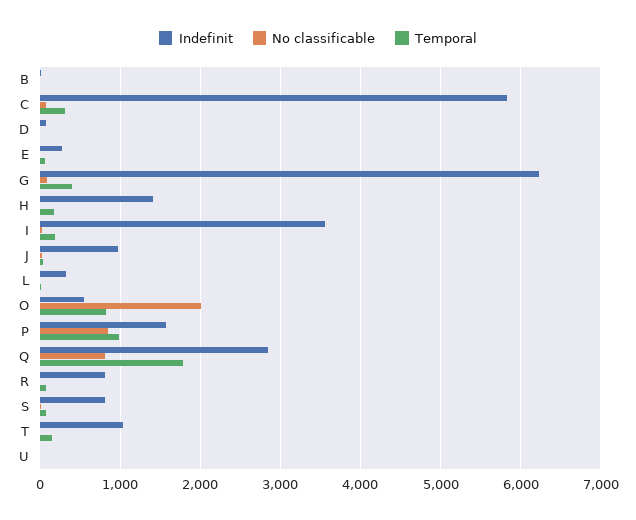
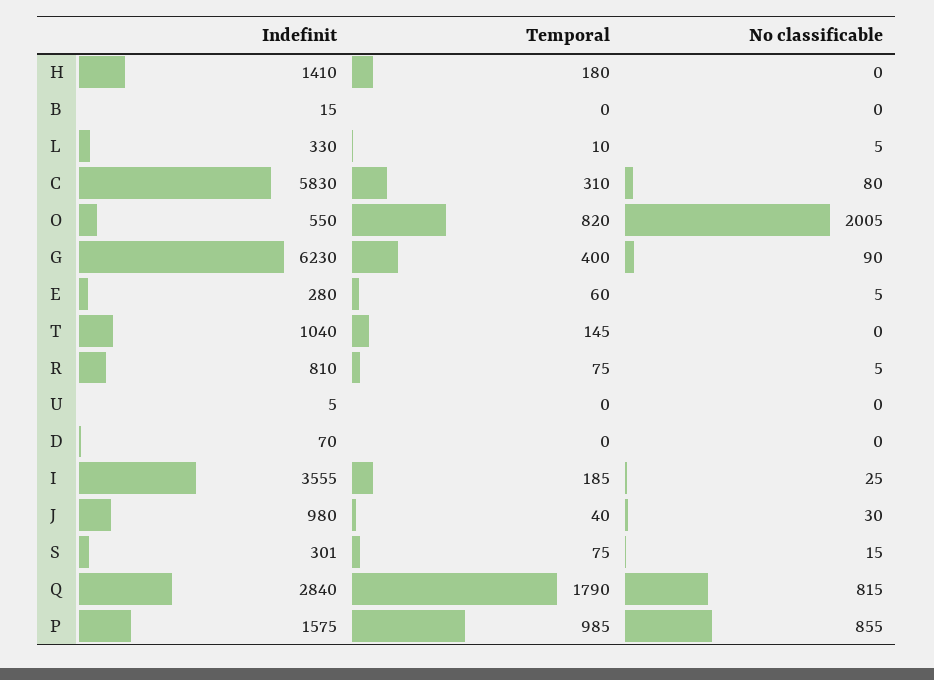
Indefinit, S: 800 -> 301

